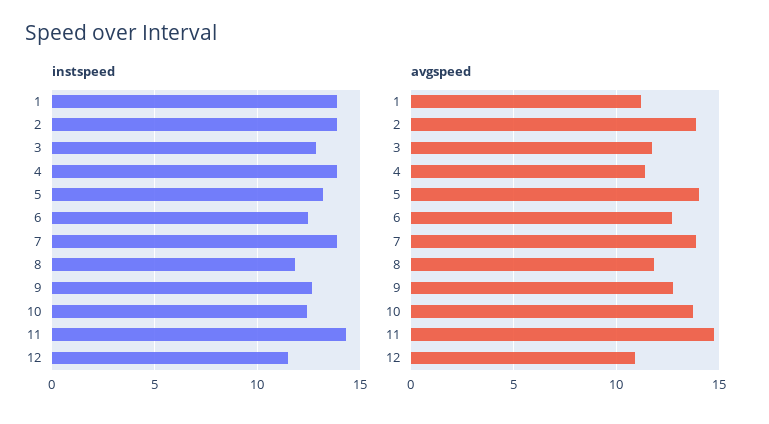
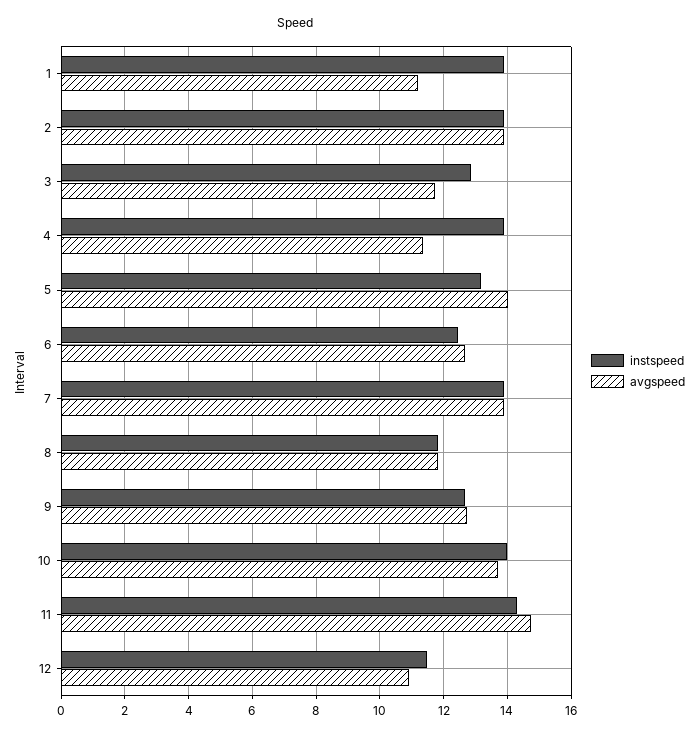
instspeed, 10: 12.5 -> 14

